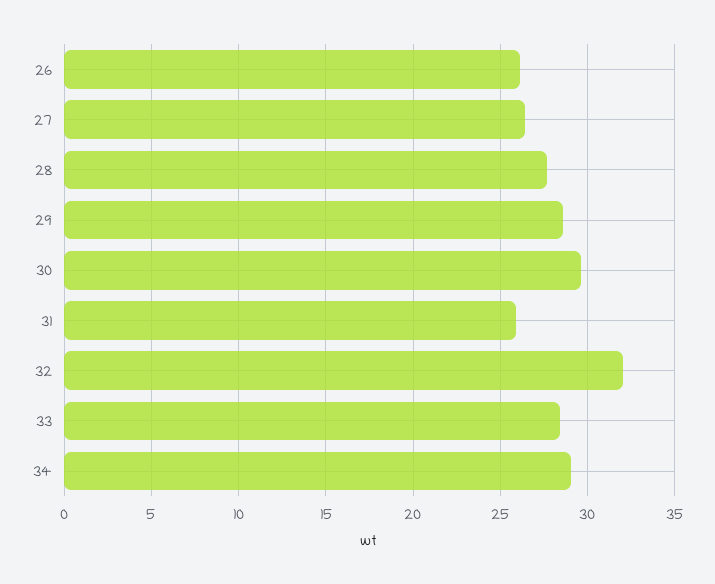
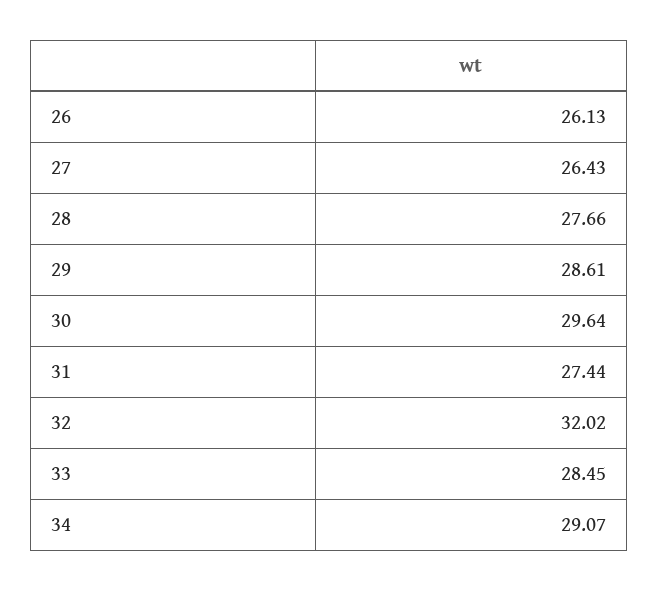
31: 26 -> 27.44

